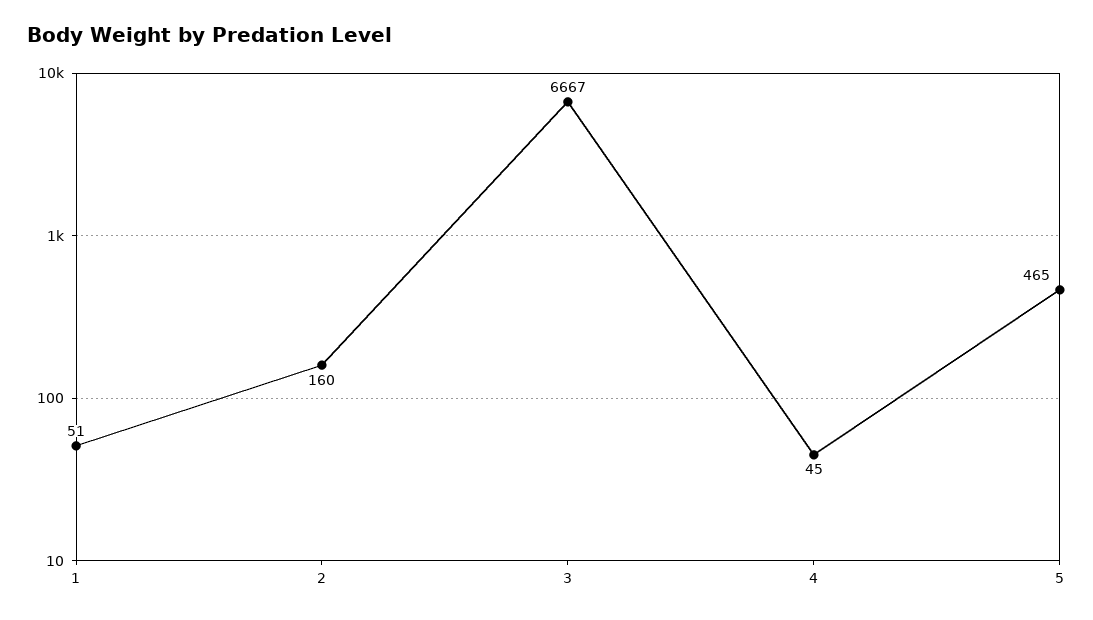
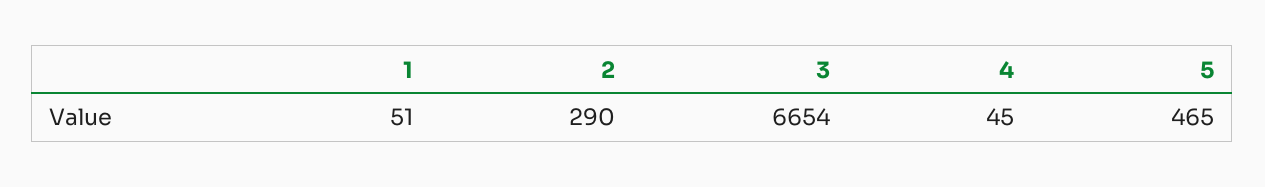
2: 160 -> 290
3: 6667 -> 6654

